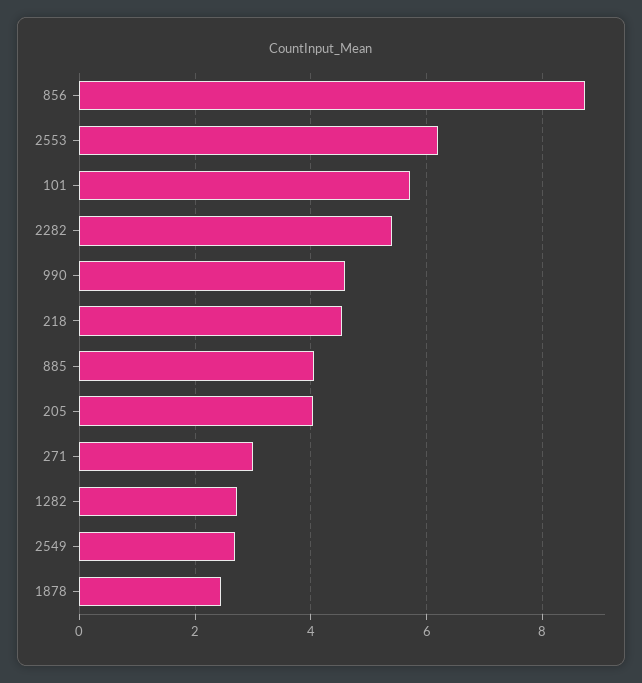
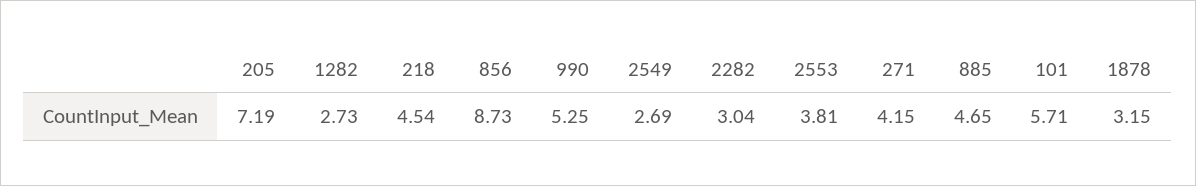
2553: 6.2 -> 3.81
2282: 5.4 -> 3.04
990: 4.6 -> 5.25
885: 4 -> 4.65
205: 4 -> 7.19
271: 3 -> 4.15
1878: 2.4 -> 3.15

